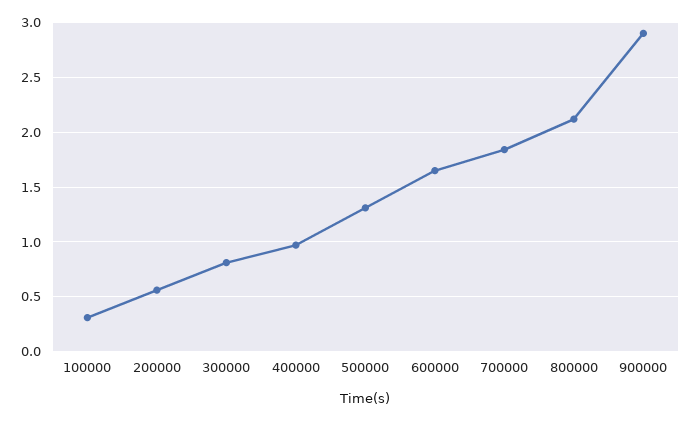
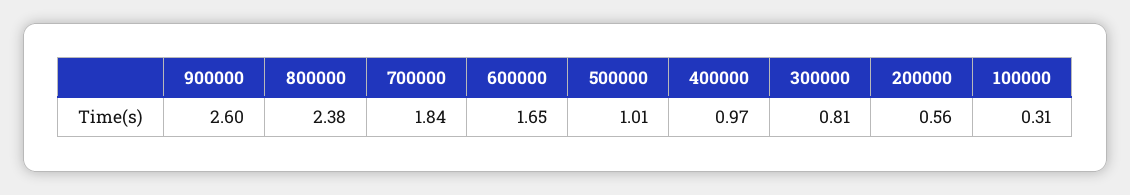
500000: 1.3 -> 1.01
800000: 2.1 -> 2.38
900000: 2.9 -> 2.6

